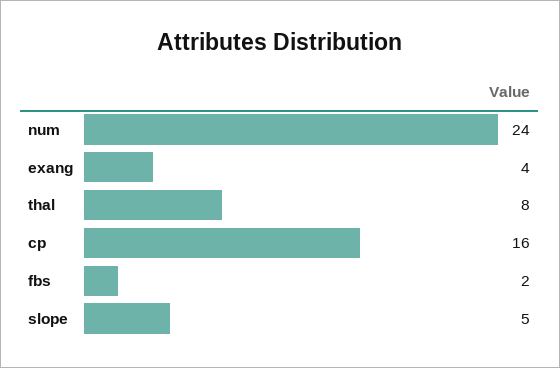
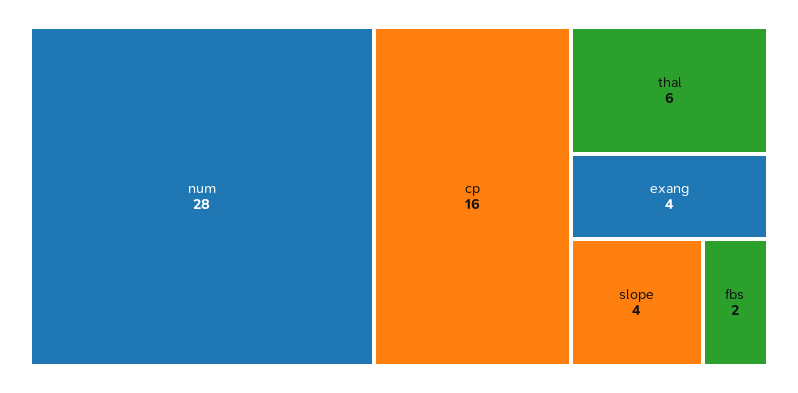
num: 24 -> 28
thal: 8 -> 6
slope: 5 -> 4

